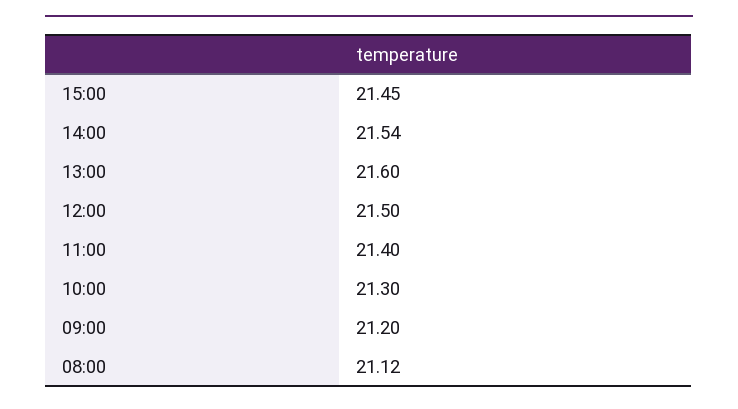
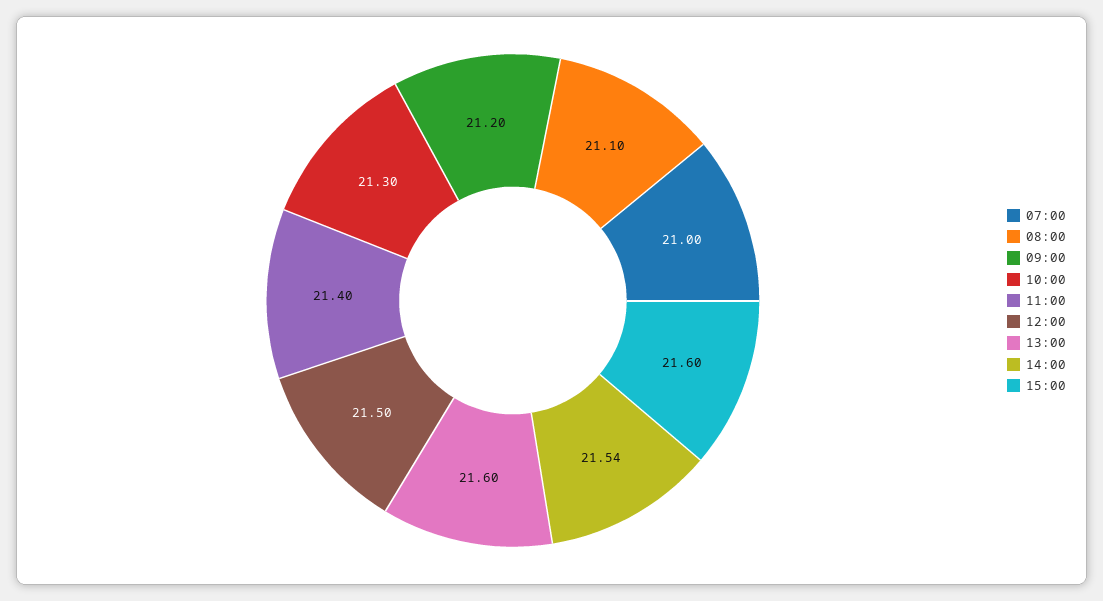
15:00: 21.45 -> 21.6
08:00: 21.12 -> 21.1
07:00: none -> 21

